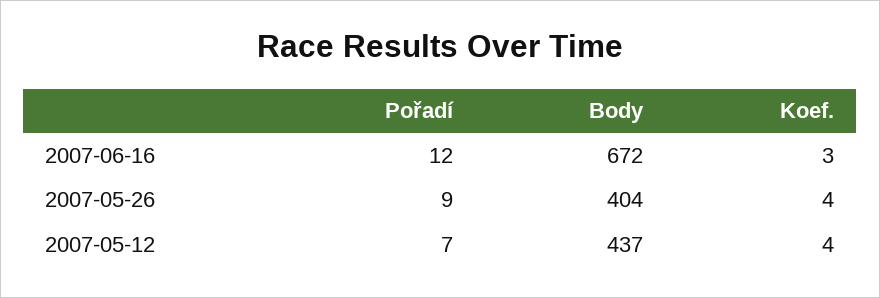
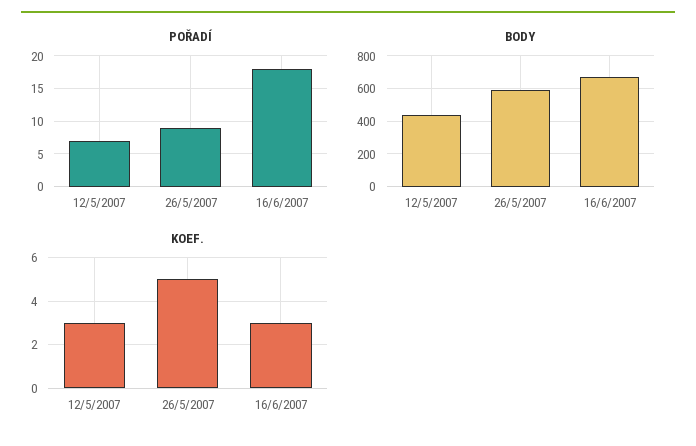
Pořadí, 2007-06-16: 12 -> 18
Body, 2007-05-26: 404 -> 600
Koef., 2007-05-26: 4 -> 5
Koef., 2007-05-12: 4 -> 3

